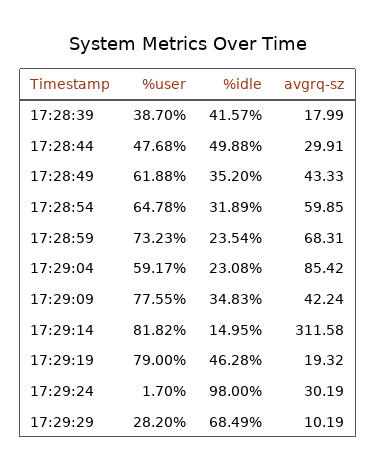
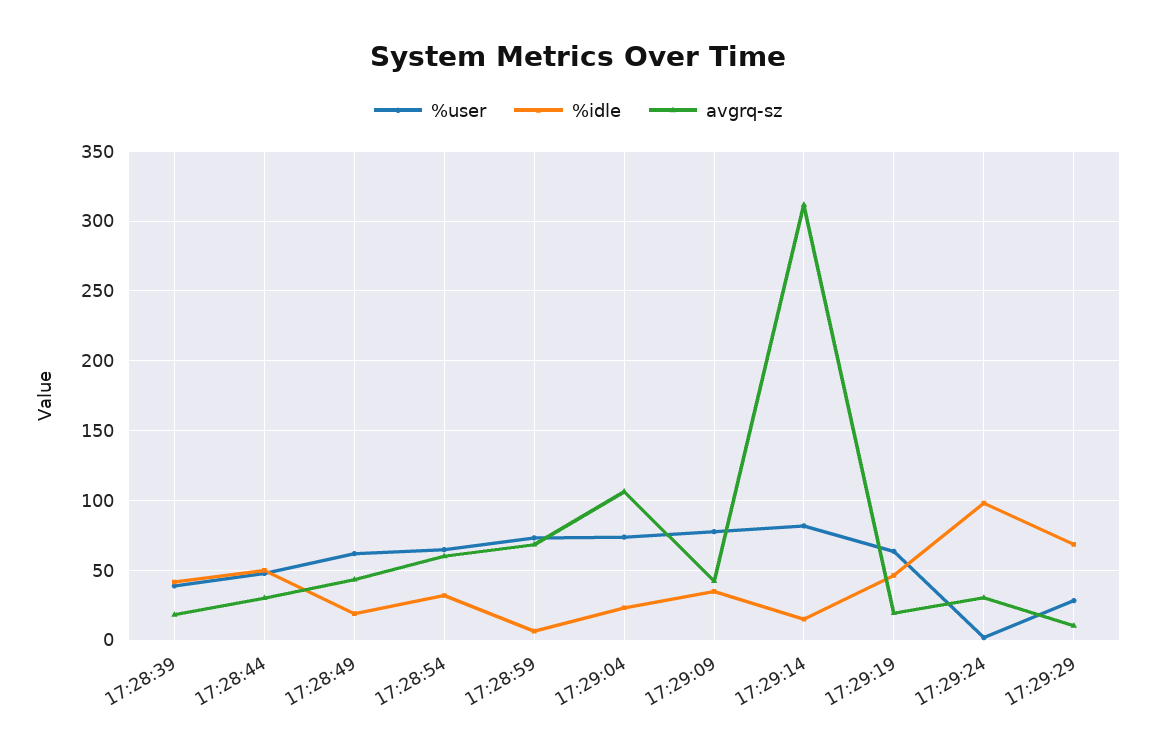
%idle, 17:28:49: 35.2 -> 20
%idle, 17:28:59: 23.54 -> 5
%user, 17:29:04: 59.17 -> 75
avgrq-sz, 17:29:04: 85.42 -> 105
%user, 17:29:19: 79 -> 65

